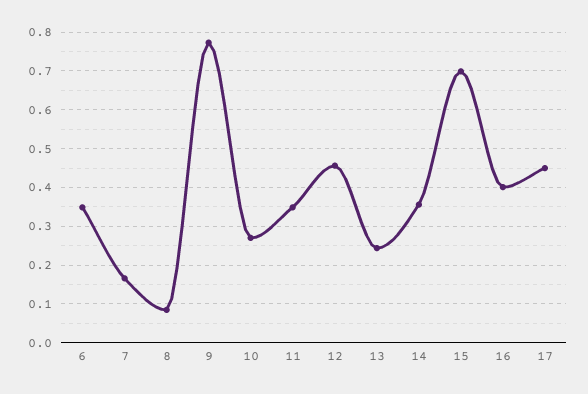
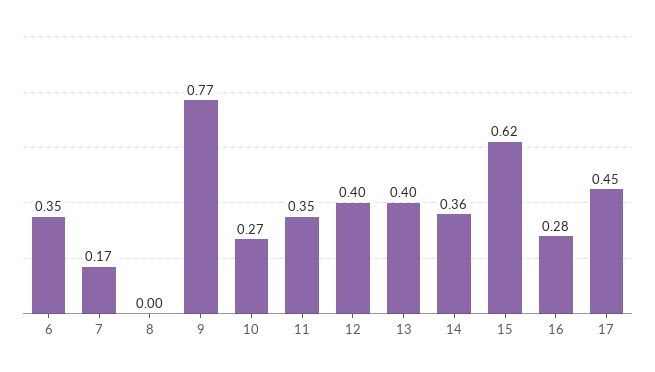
8: 0.08 -> 0
12: 0.46 -> 0.4
13: 0.24 -> 0.4
15: 0.7 -> 0.62
16: 0.4 -> 0.28

